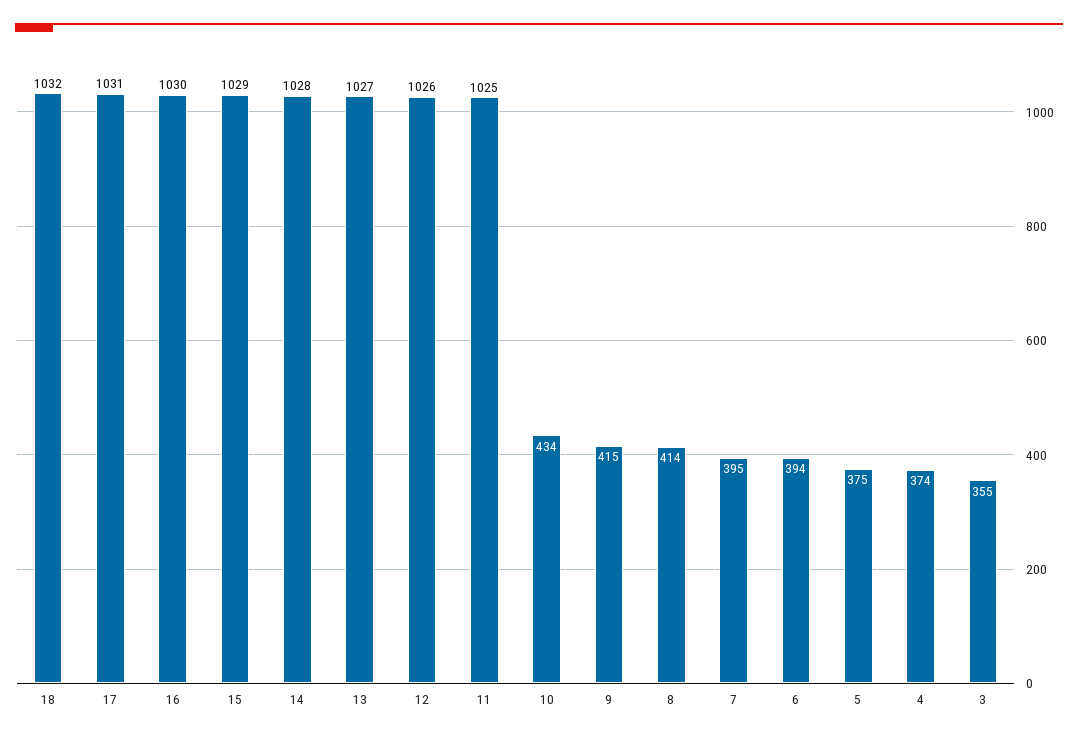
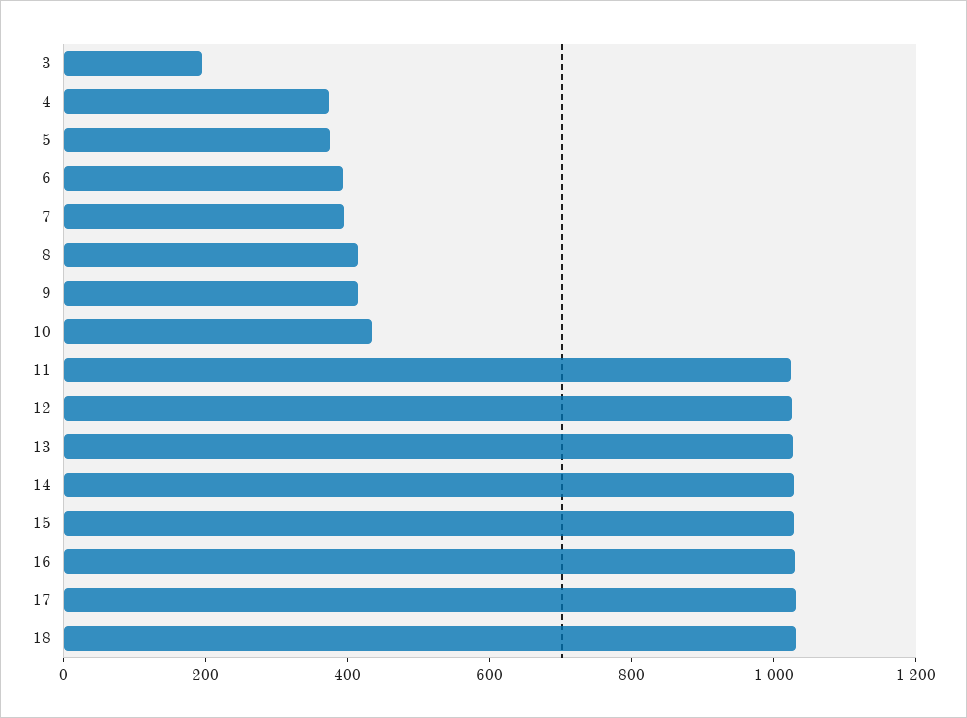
3: 355 -> 200

